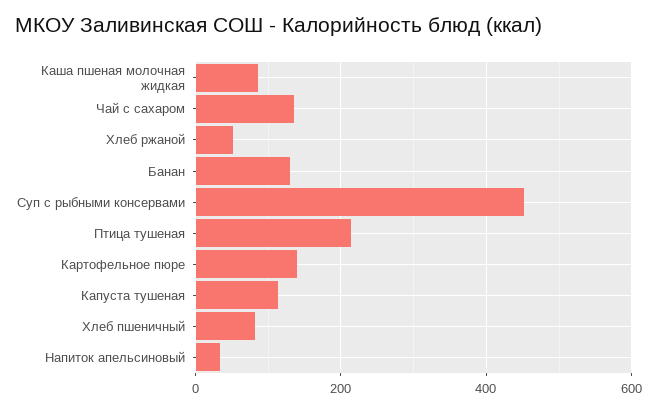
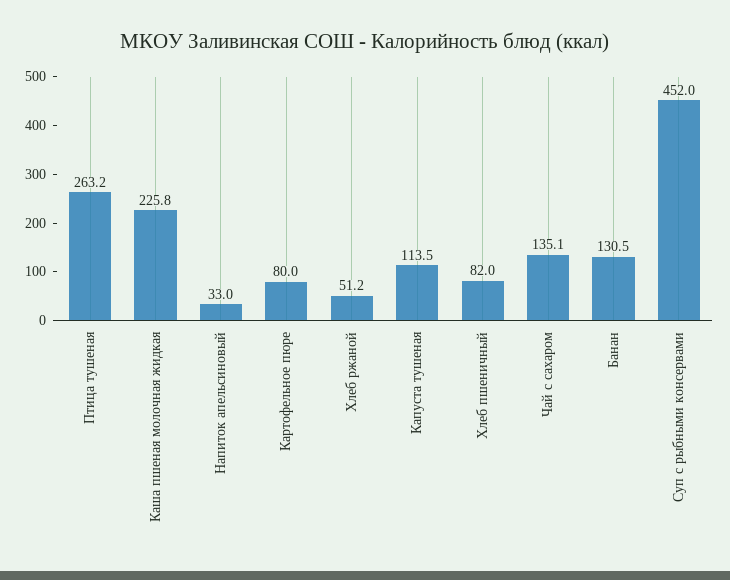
Каша пшеная молочная жидкая: 80 -> 225.8
Птица тушеная: 220 -> 263.2
Картофельное пюре: 140 -> 80

